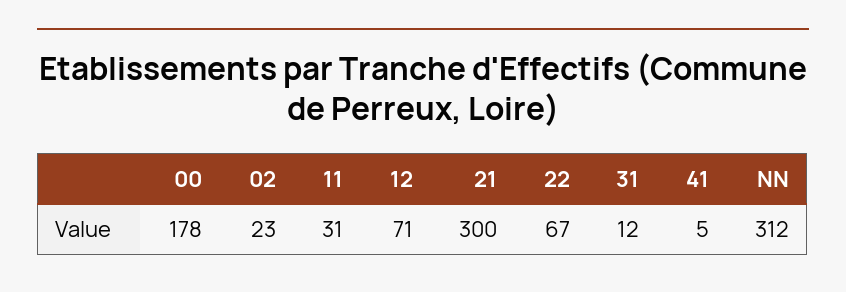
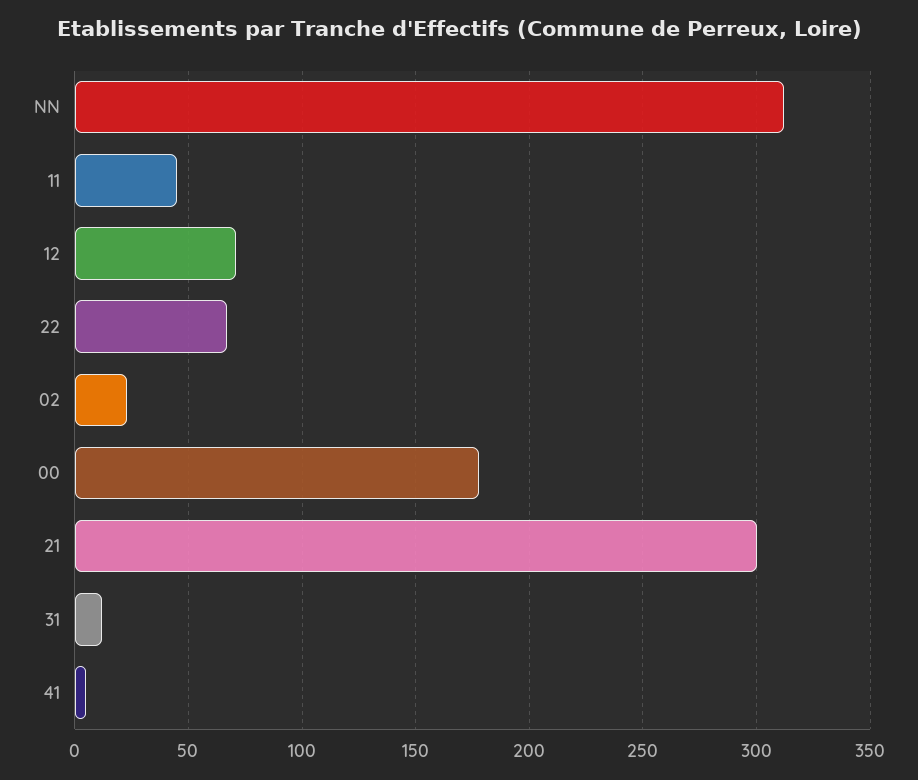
11: 31 -> 45

